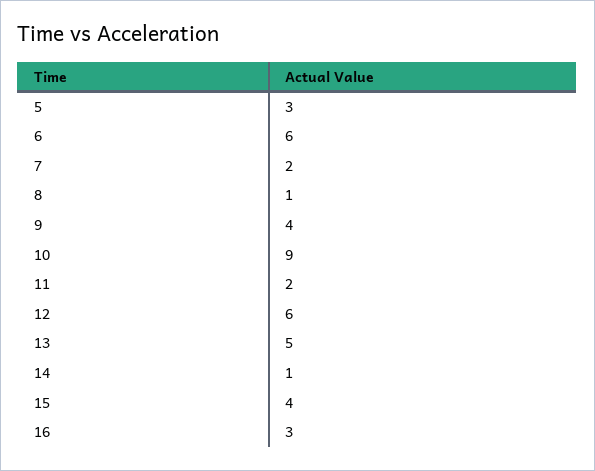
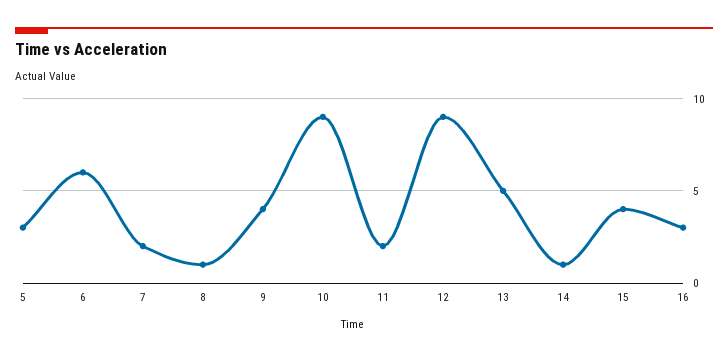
12: 6 -> 9

